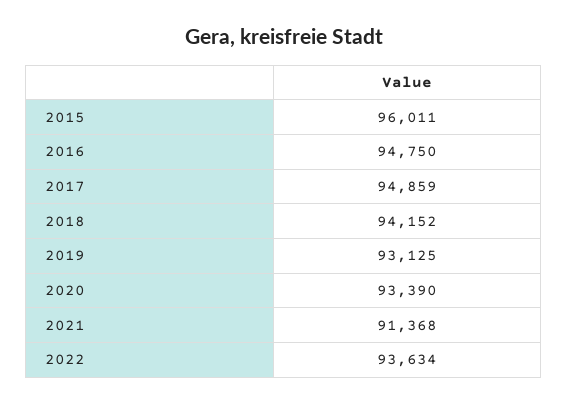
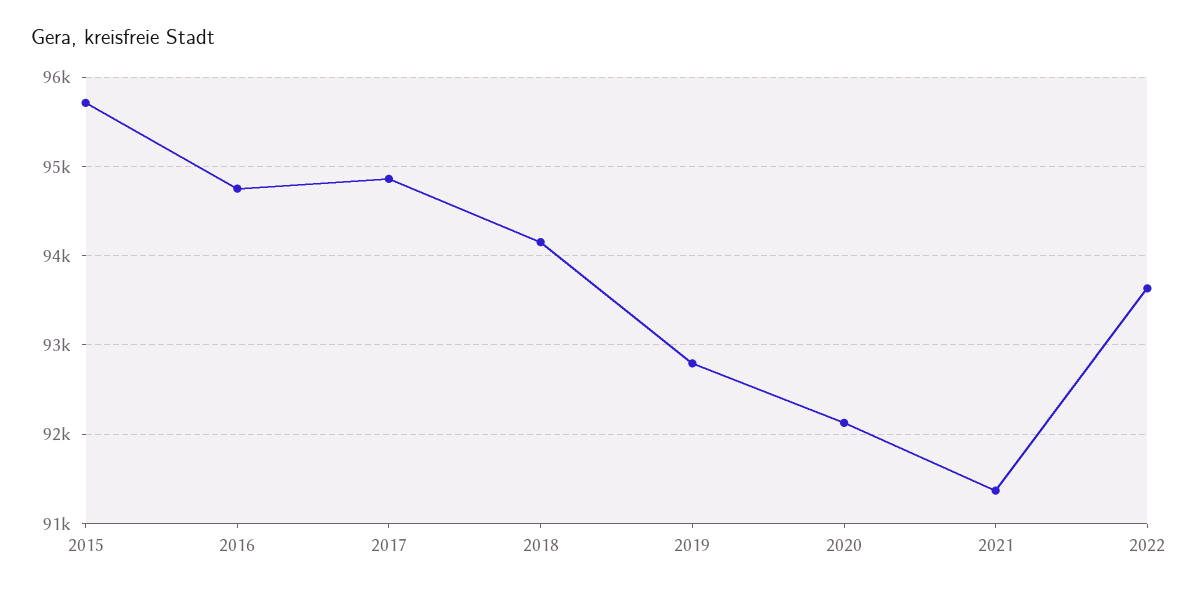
2015: 96011 -> 95700
2019: 93125 -> 92800
2020: 93390 -> 92100

